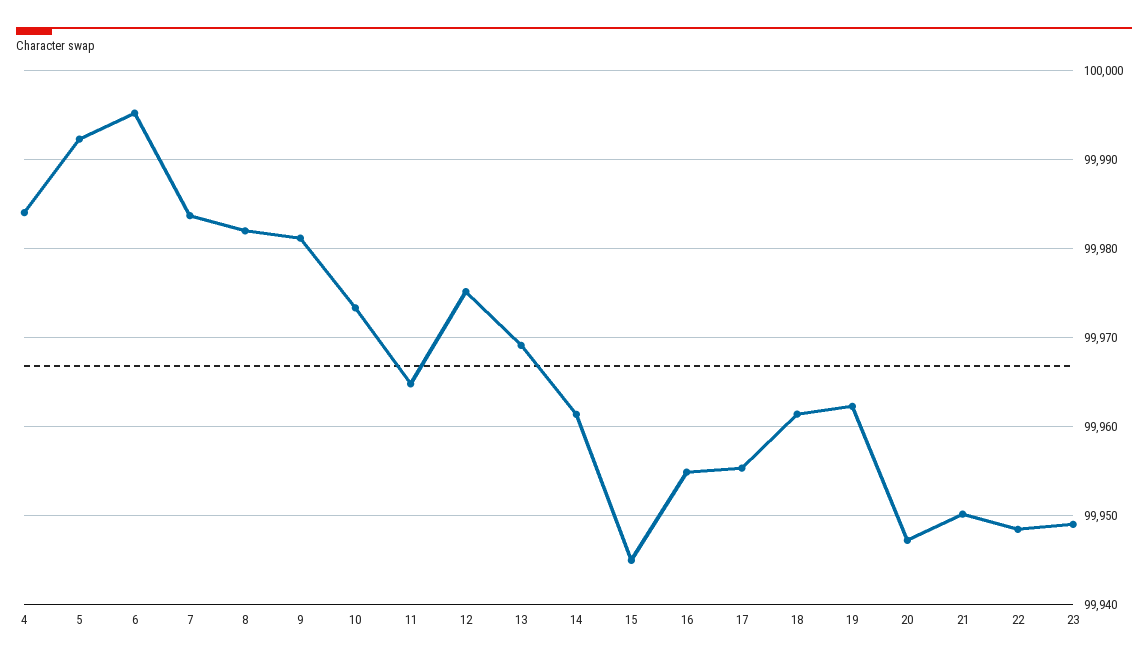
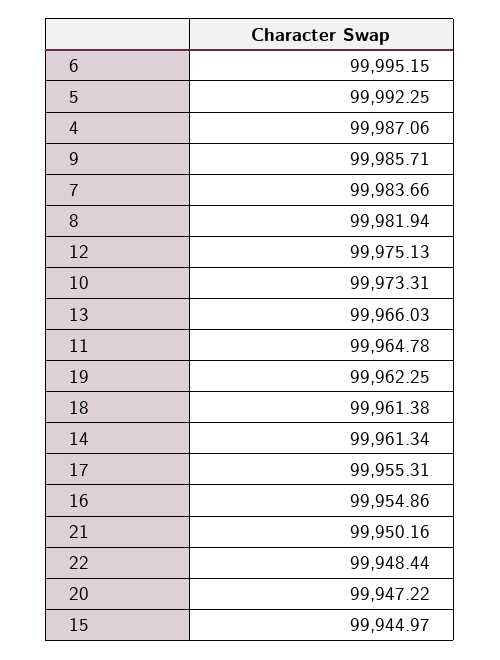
4: 99984 -> 99987.06
9: 99981 -> 99985.71
13: 99969 -> 99966.03
23: 99949 -> none

